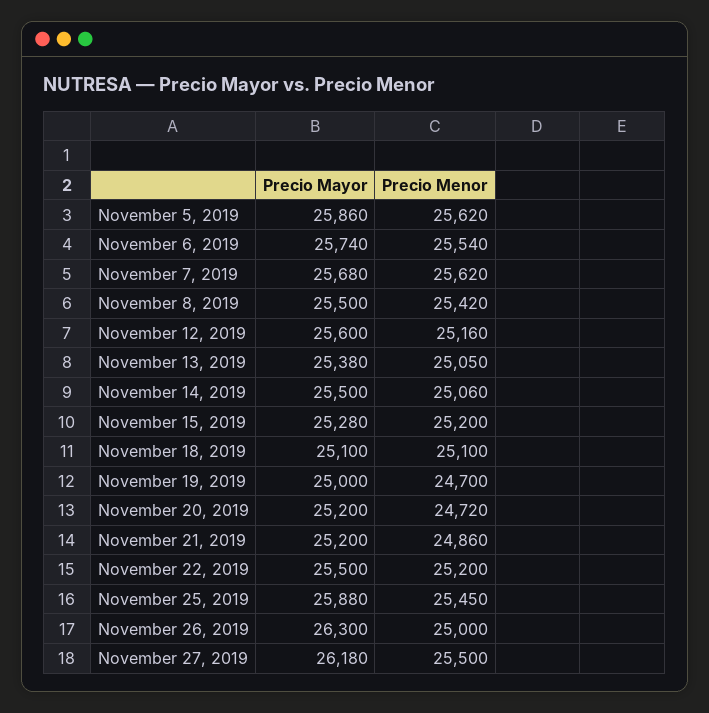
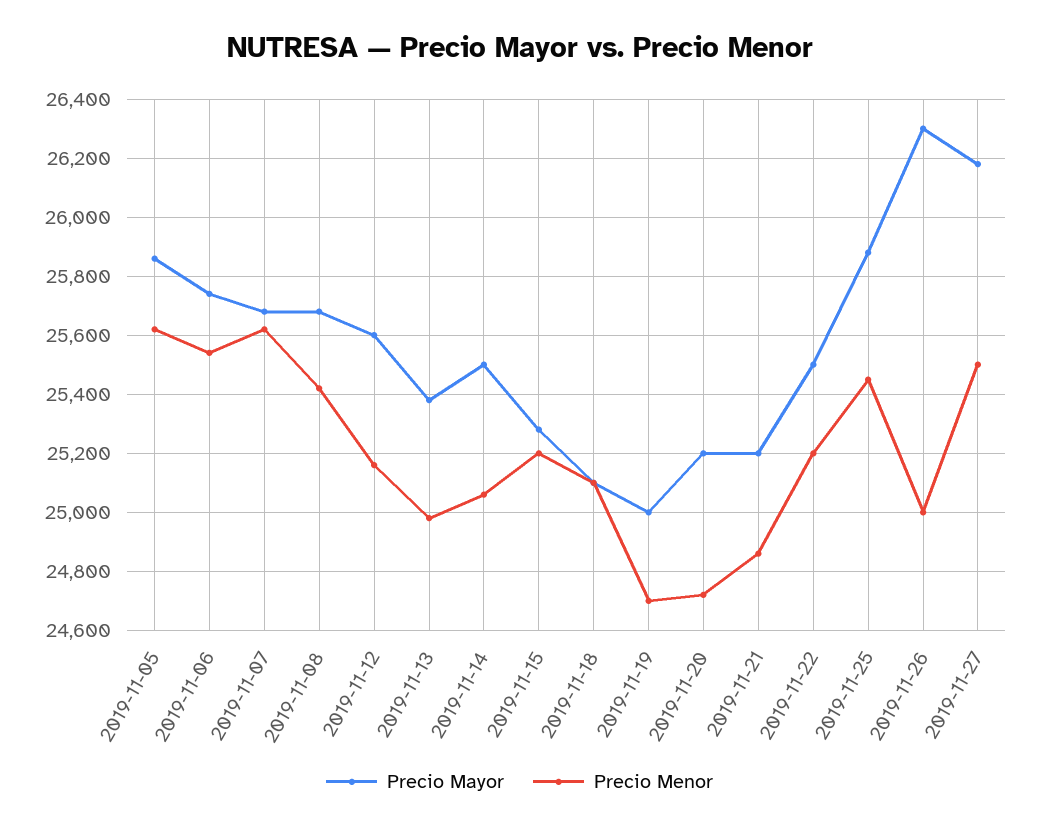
Precio Mayor, November 8, 2019: 25500 -> 25675
Precio Menor, November 13, 2019: 25050 -> 24975

